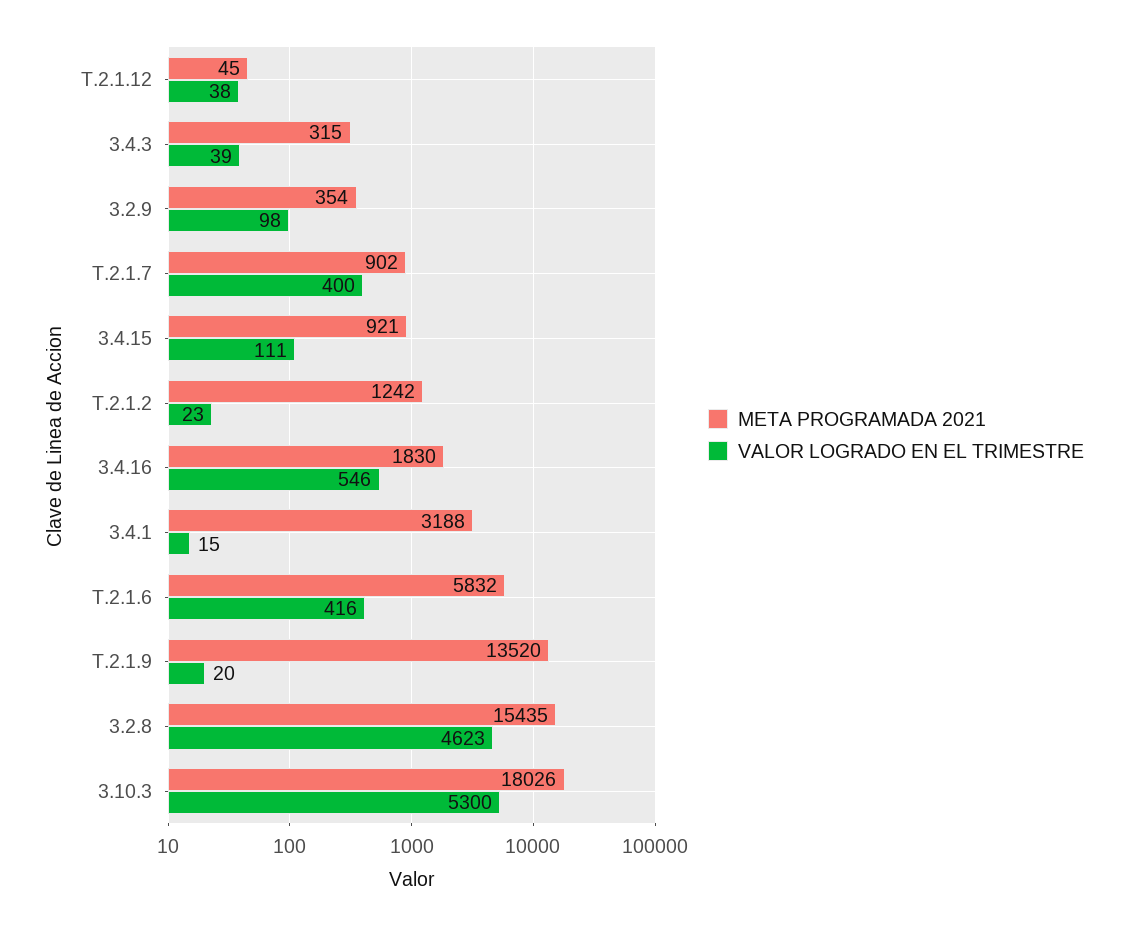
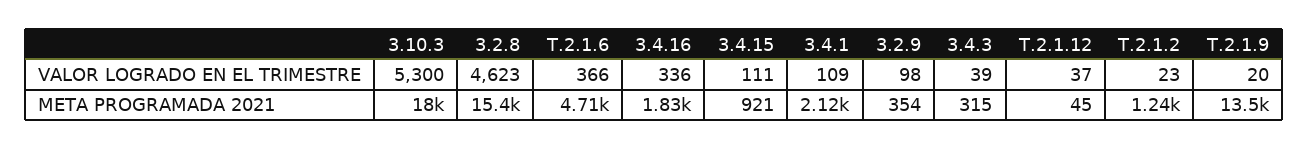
VALOR LOGRADO EN EL TRIMESTRE, T.2.1.12: 38 -> 37
META PROGRAMADA 2021, T.2.1.7: 902 -> none
VALOR LOGRADO EN EL TRIMESTRE, T.2.1.7: 400 -> none
VALOR LOGRADO EN EL TRIMESTRE, 3.4.16: 546 -> 336
META PROGRAMADA 2021, 3.4.1: 3188 -> 2120
VALOR LOGRADO EN EL TRIMESTRE, 3.4.1: 15 -> 109
META PROGRAMADA 2021, T.2.1.6: 5832 -> 4710
VALOR LOGRADO EN EL TRIMESTRE, T.2.1.6: 416 -> 366

